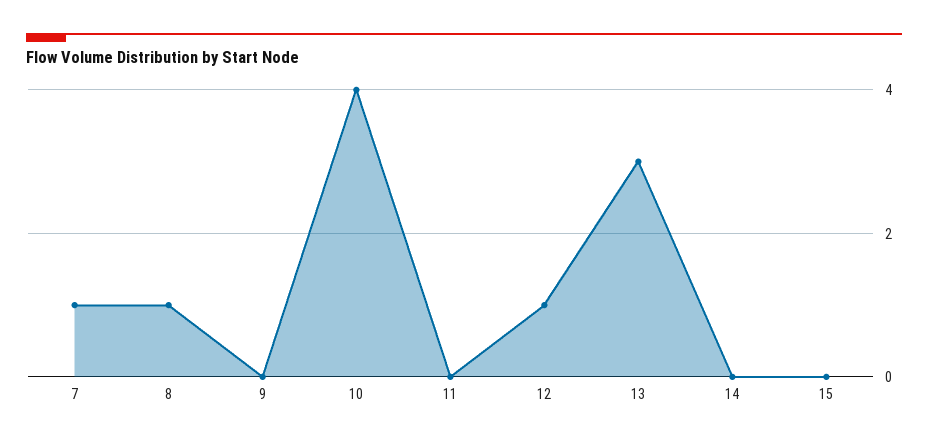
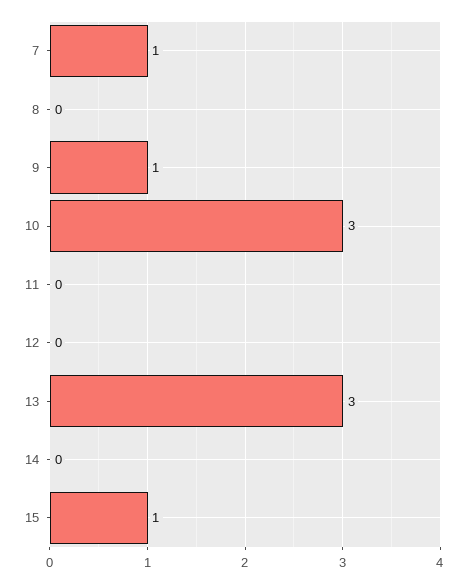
8: 1 -> 0
9: 0 -> 1
10: 4 -> 3
12: 1 -> 0
15: 0 -> 1

